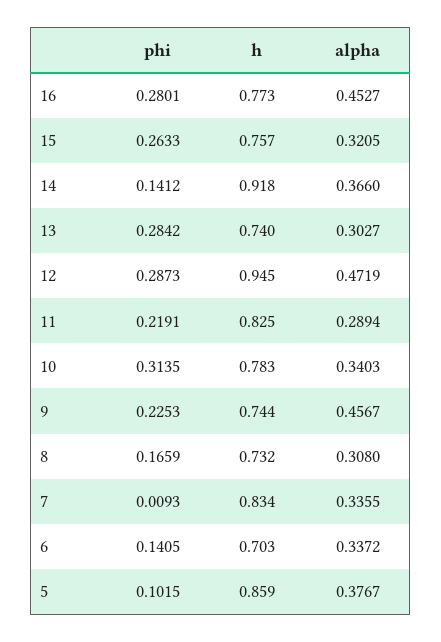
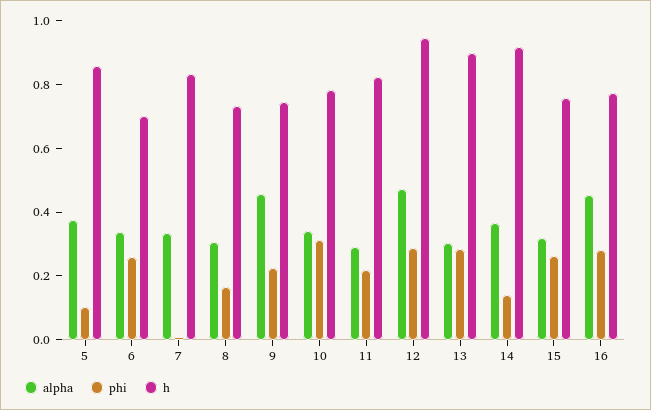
h, 13: 0.74 -> 0.9
phi, 6: 0.1405 -> 0.25

